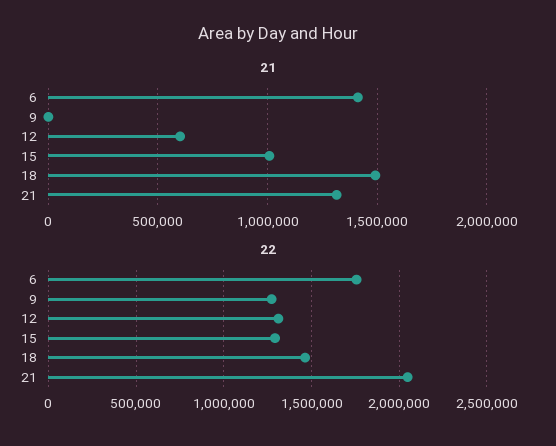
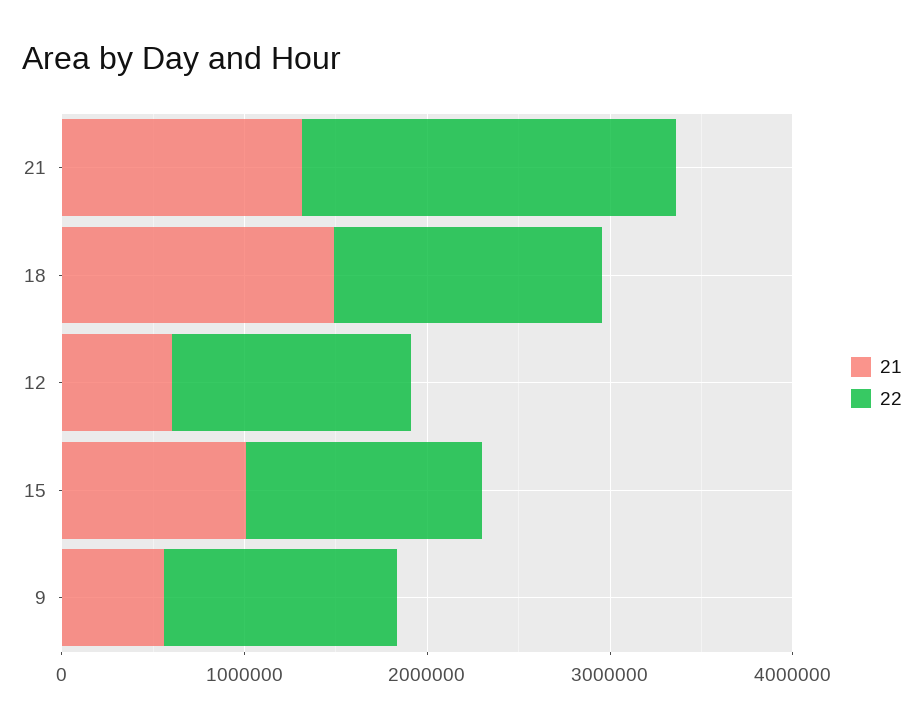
21, 6: 1400000 -> none
21, 9: 0 -> 600000
22, 6: 1750000 -> none

